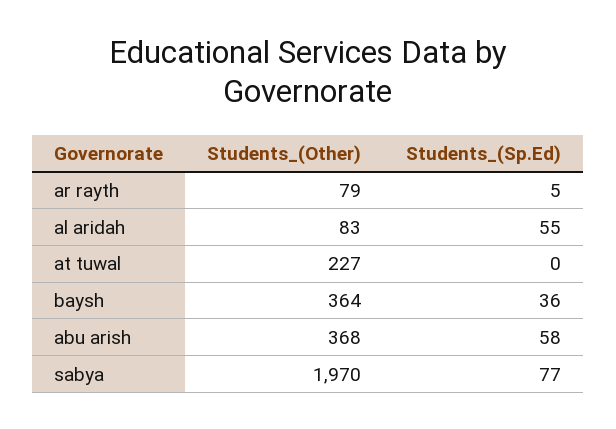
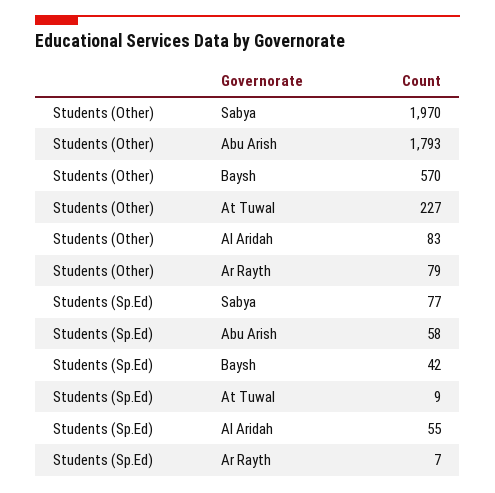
Students_(Sp.Ed), ar rayth: 5 -> 7
Students_(Sp.Ed), at tuwal: 0 -> 9
Students_(Other), baysh: 364 -> 570
Students_(Sp.Ed), baysh: 36 -> 42
Students_(Other), abu arish: 368 -> 1793

